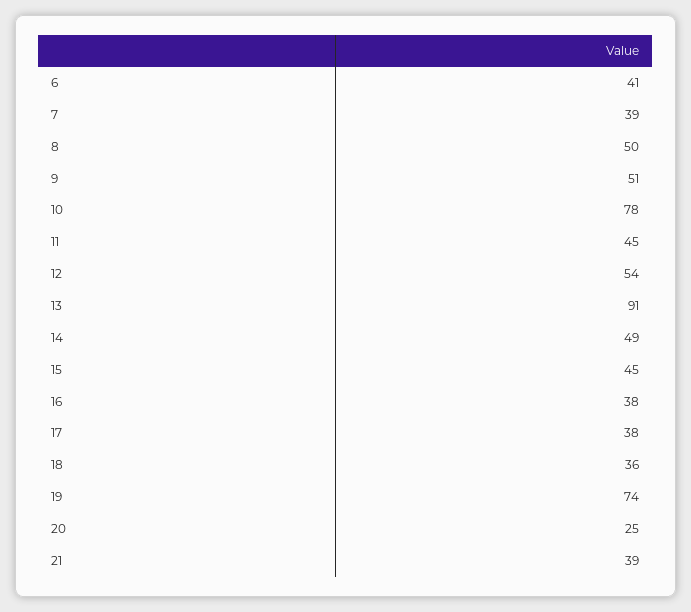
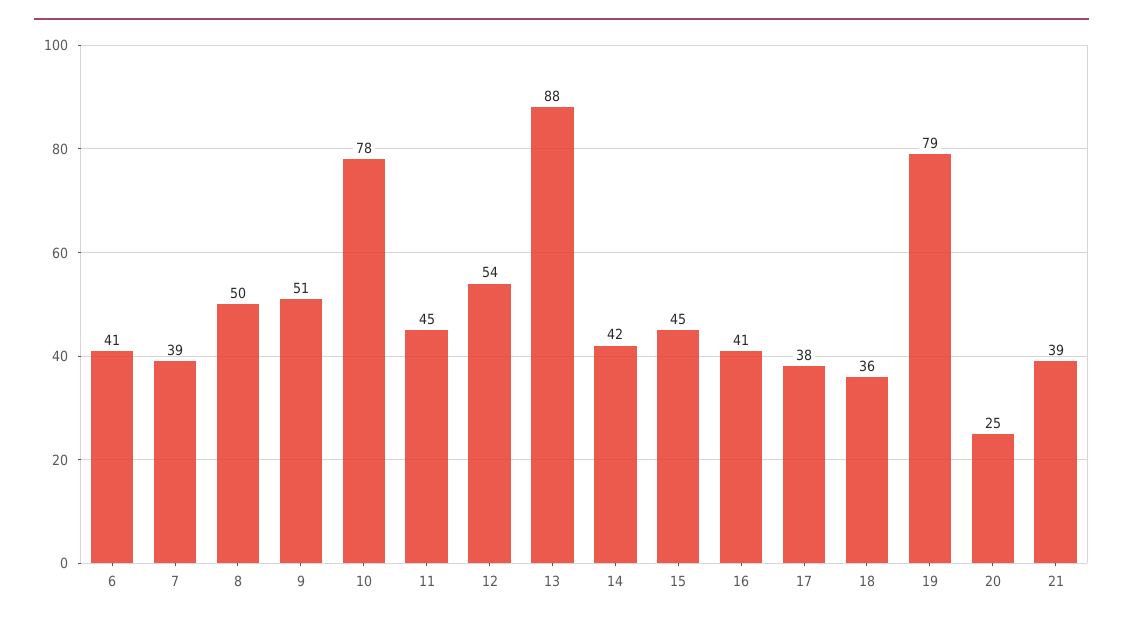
13: 91 -> 88
14: 49 -> 42
16: 38 -> 41
19: 74 -> 79

